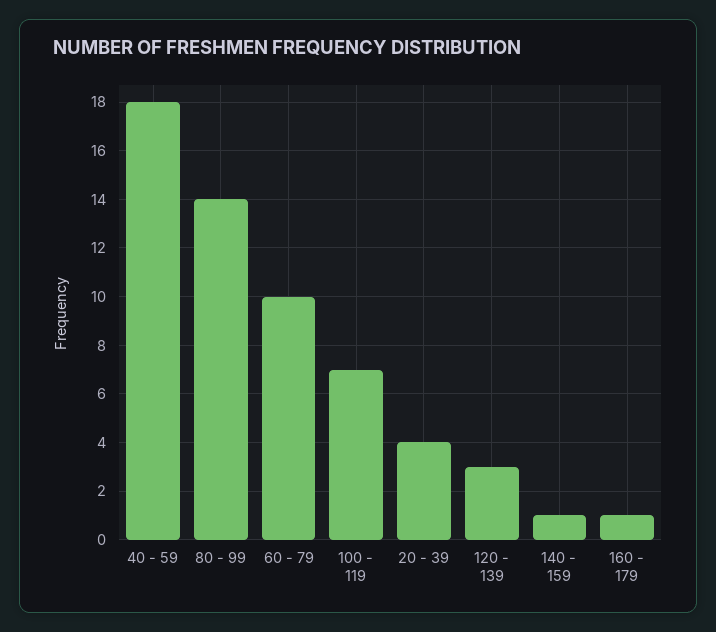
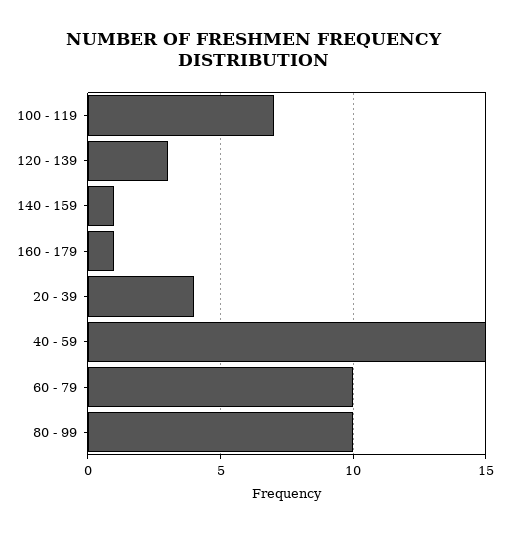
40 - 59: 18 -> 15
80 - 99: 14 -> 10

